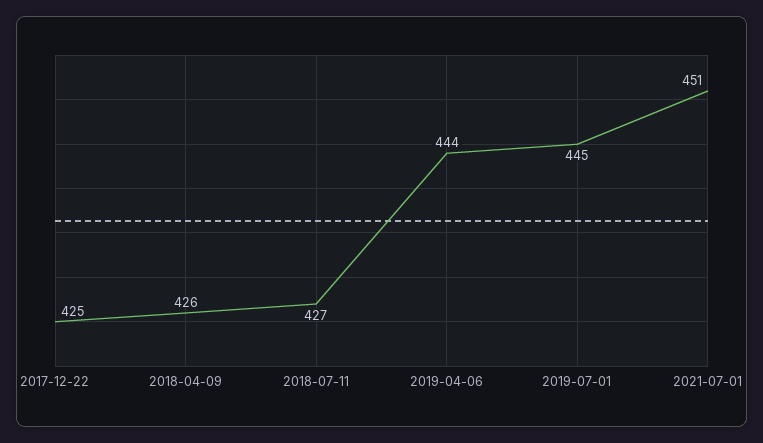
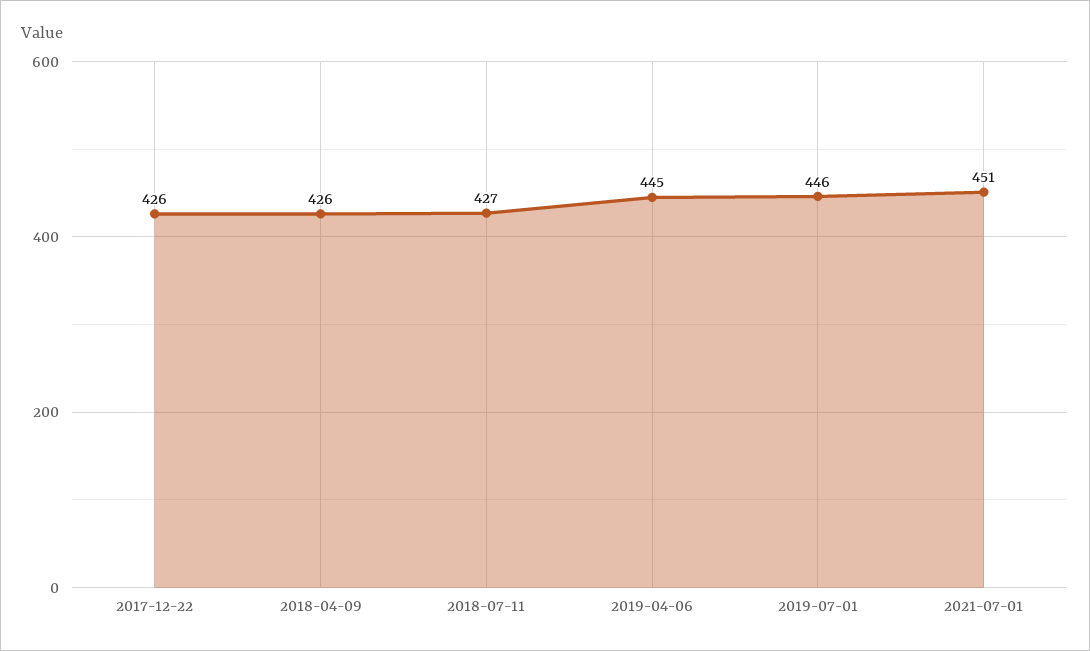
2017-12-22: 425 -> 426
2019-04-06: 444 -> 445
2019-07-01: 445 -> 446

